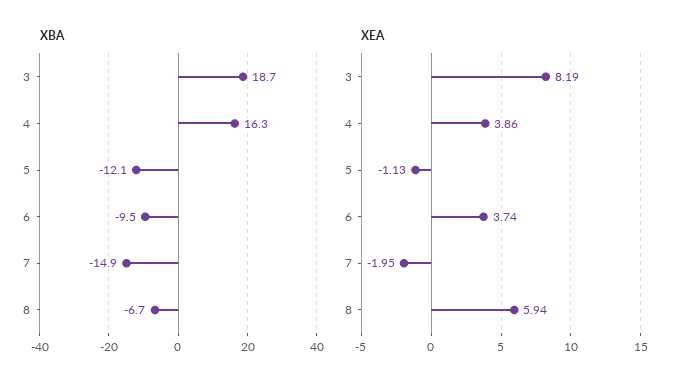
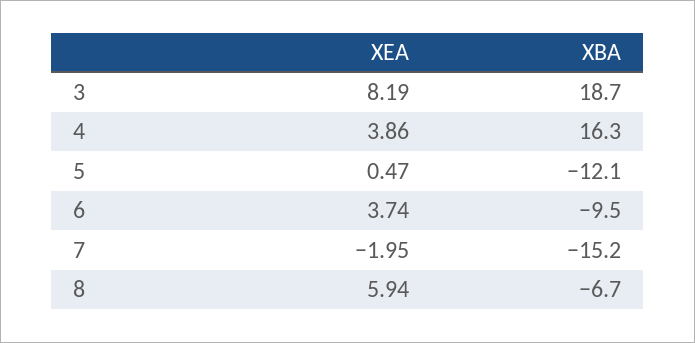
XBA, 7: -14.9 -> -15.2
XEA, 5: -1.13 -> 0.47

